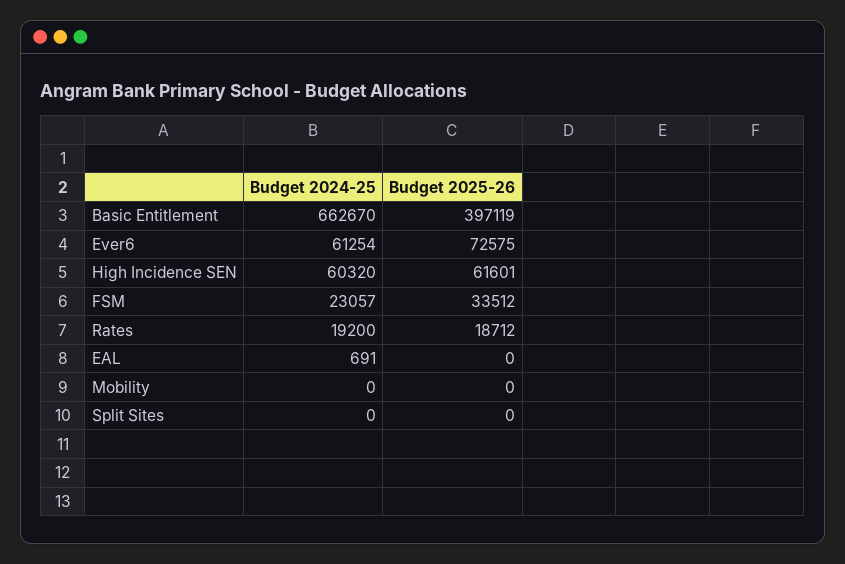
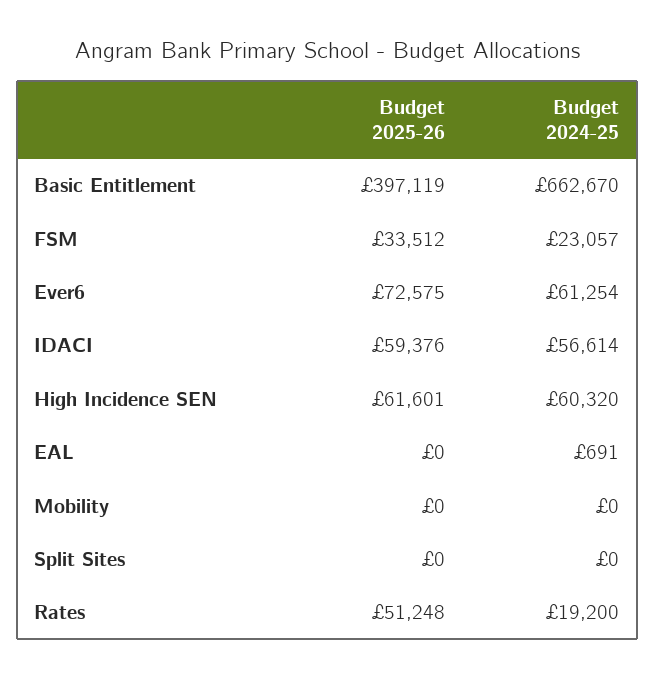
Budget 2025-26, Rates: 18712 -> 51248
Budget 2025-26, IDACI: none -> 59376
Budget 2024-25, IDACI: none -> 56614

